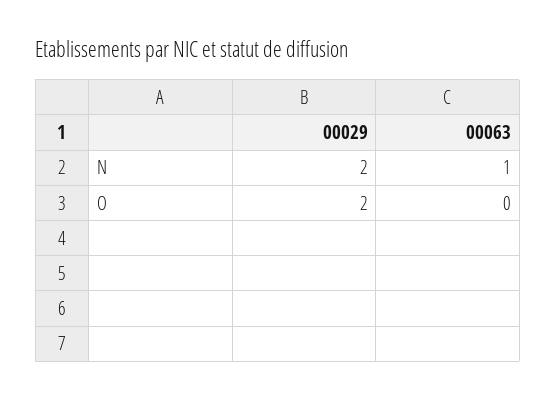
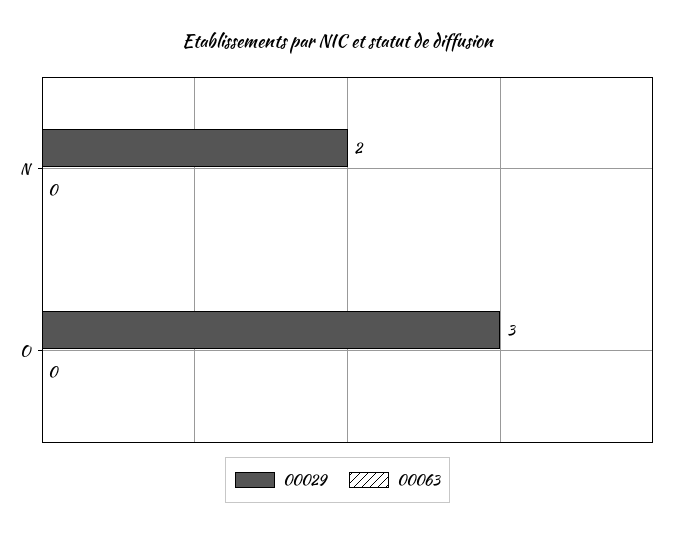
00063, N: 1 -> 0
00029, O: 2 -> 3

